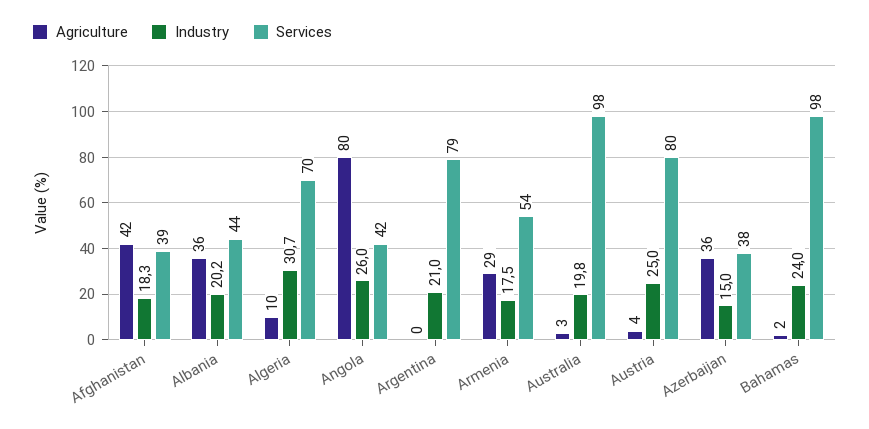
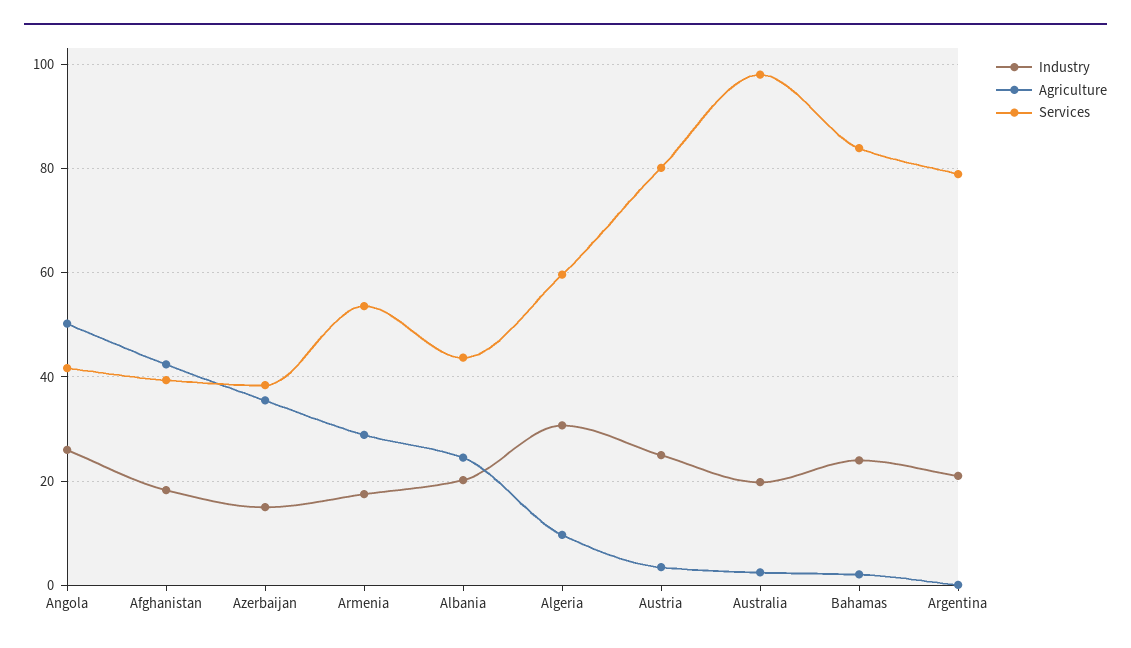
Agriculture, Albania: 36 -> 24
Services, Algeria: 70 -> 60
Agriculture, Angola: 80 -> 50
Services, Bahamas: 98 -> 84

